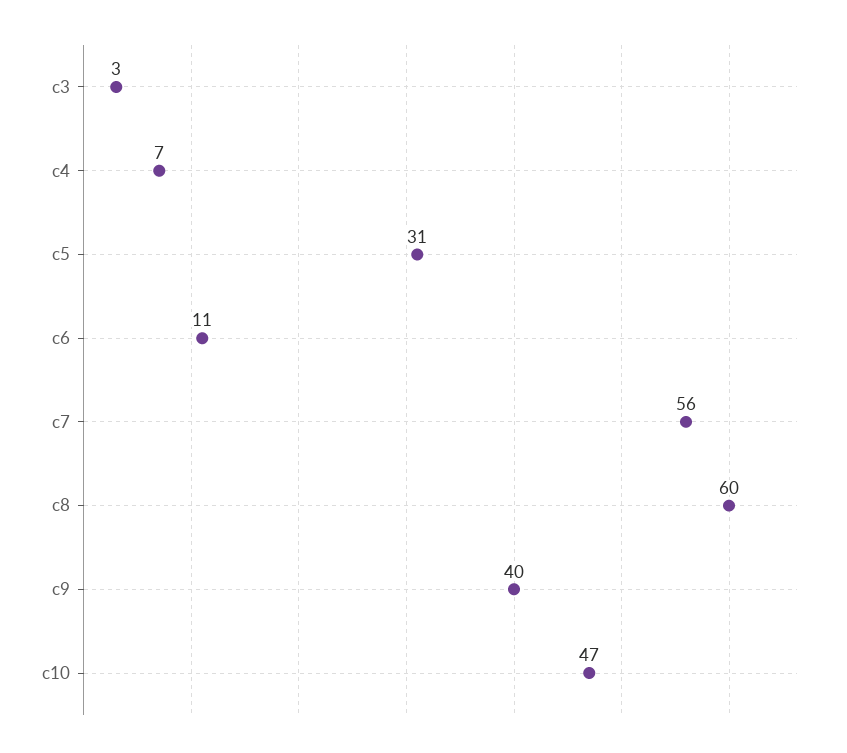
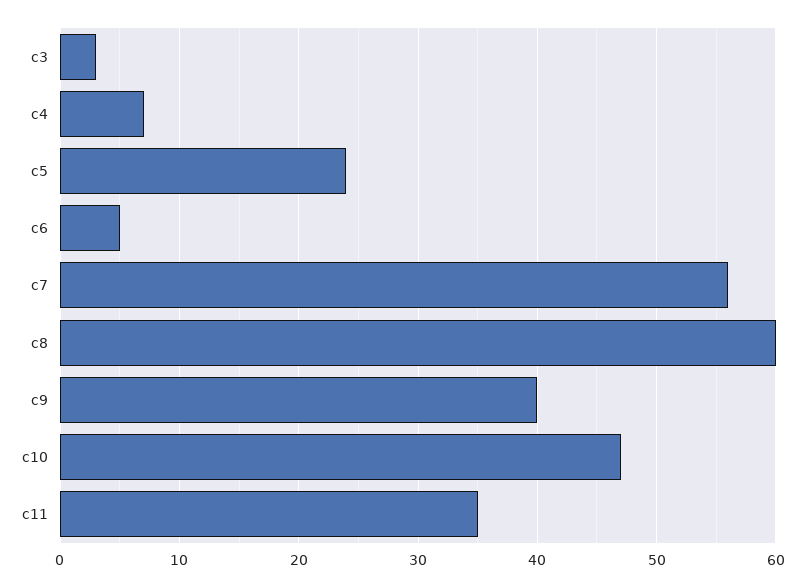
c5: 31 -> 24
c6: 11 -> 5
c11: none -> 35

